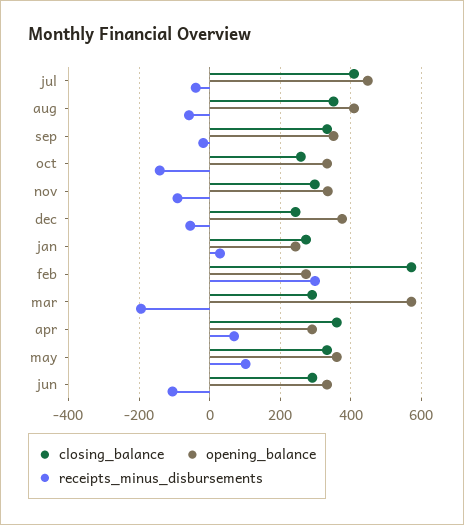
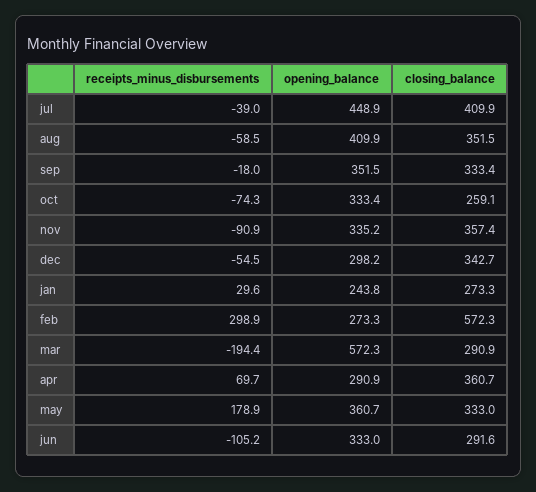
receipts_minus_disbursements, oct: -140 -> -74.3
closing_balance, nov: 300 -> 357.4
closing_balance, dec: 240 -> 342.7
opening_balance, dec: 380 -> 298.2
receipts_minus_disbursements, may: 100 -> 178.9

